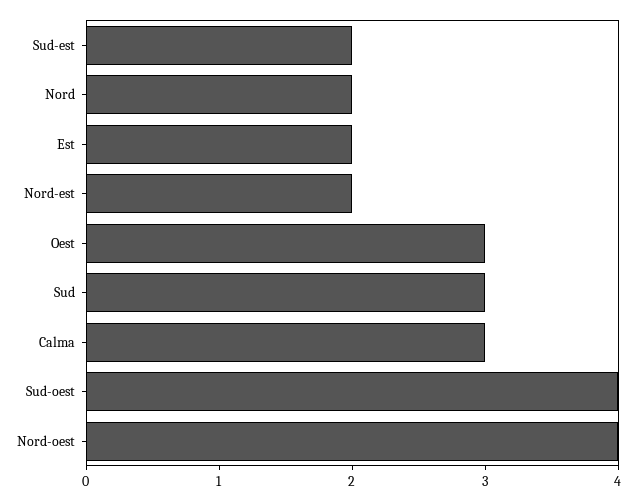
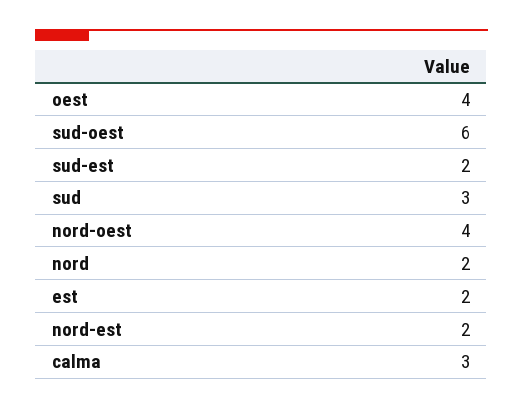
Oest: 3 -> 4
Sud-oest: 4 -> 6

